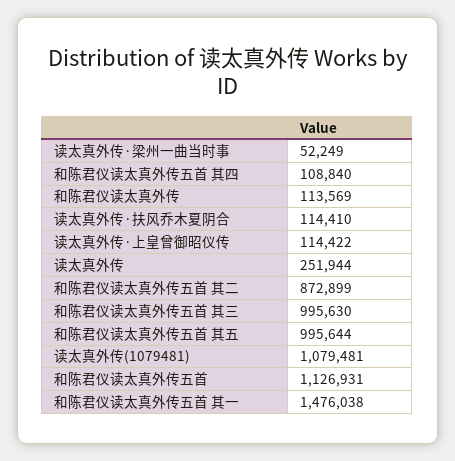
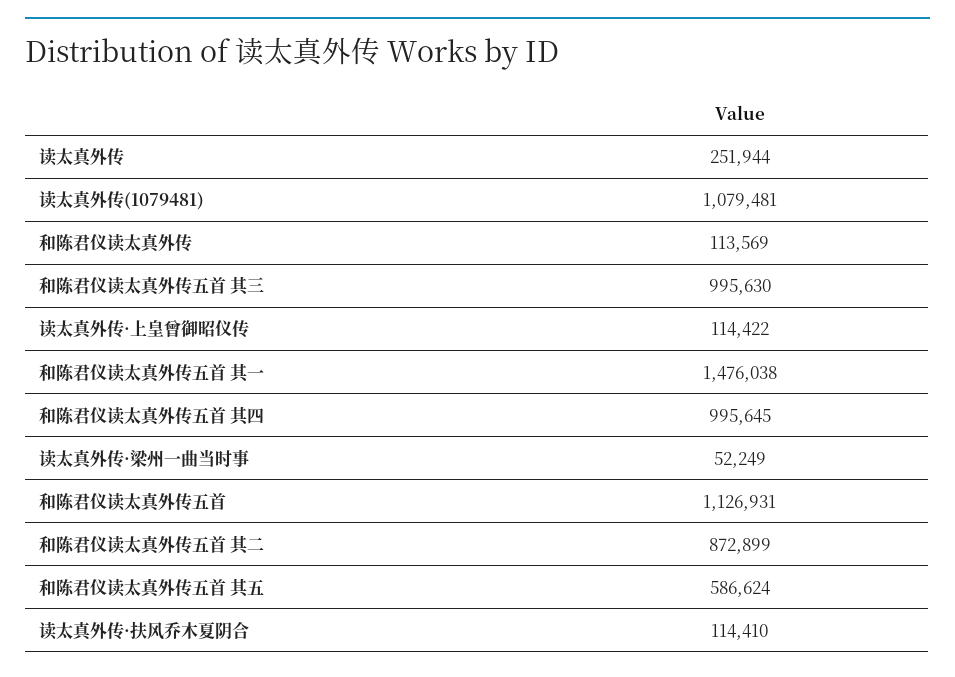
和陈君仪读太真外传五首 其四: 108840 -> 995645
和陈君仪读太真外传五首 其五: 995644 -> 586624

